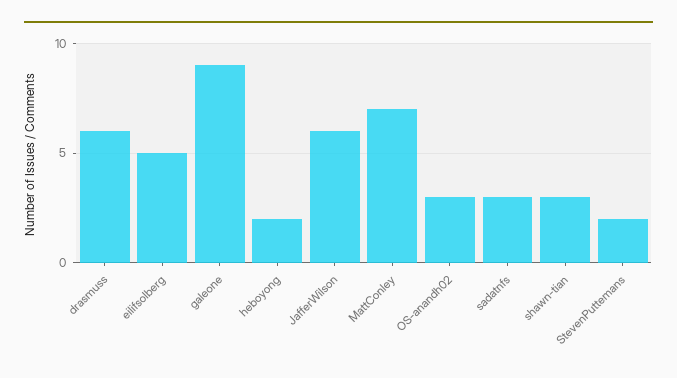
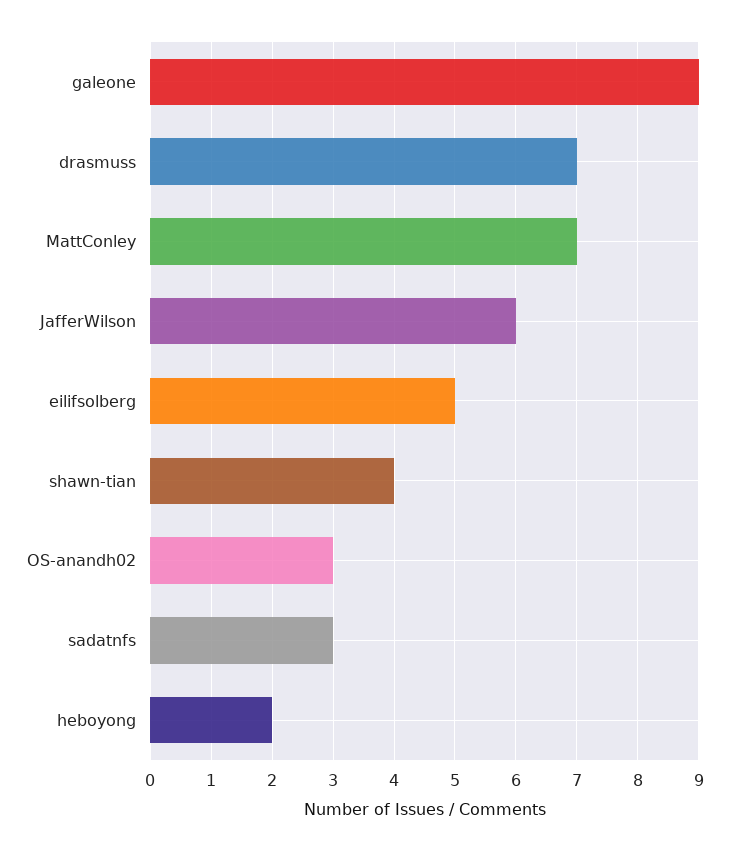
drasmuss: 6 -> 7
shawn-tian: 3 -> 4
StevenPuttemans: 2 -> none

